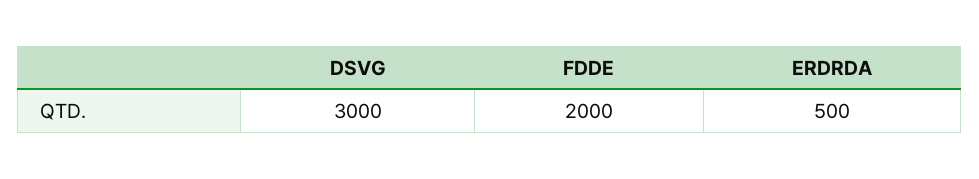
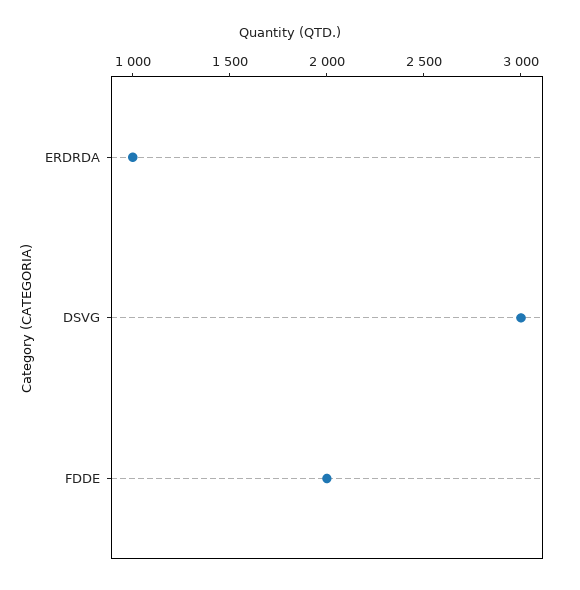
ERDRDA: 500 -> 1000

